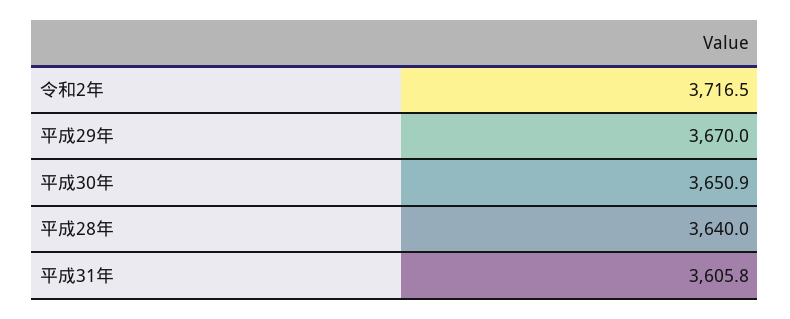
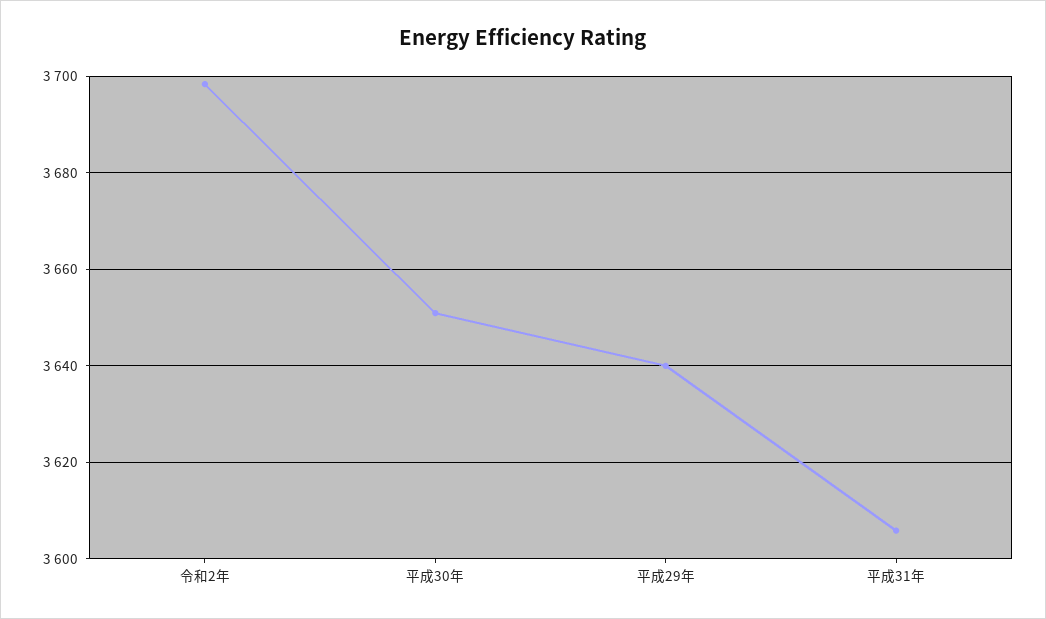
令和2年: 3716.5 -> 3698
平成29年: 3670 -> 3640
平成28年: 3640 -> none

